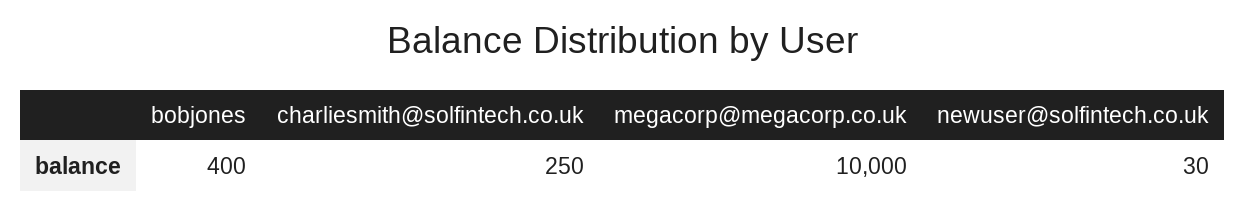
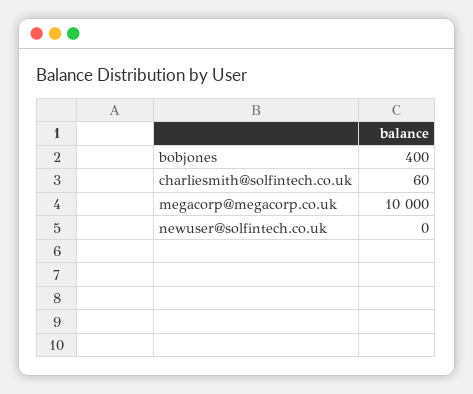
charliesmith@solfintech.co.uk: 250 -> 60
newuser@solfintech.co.uk: 30 -> 0

